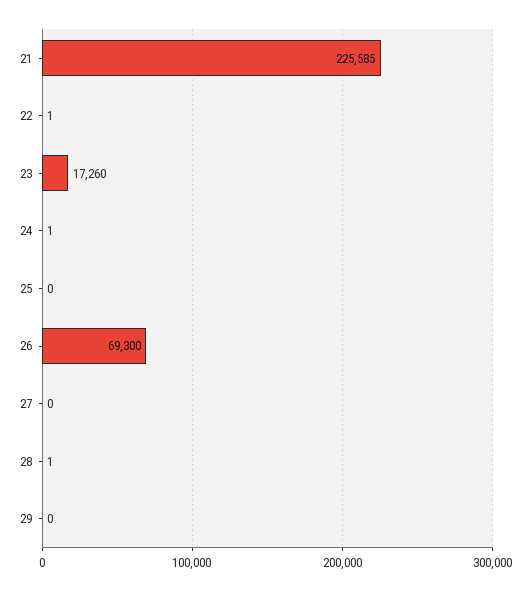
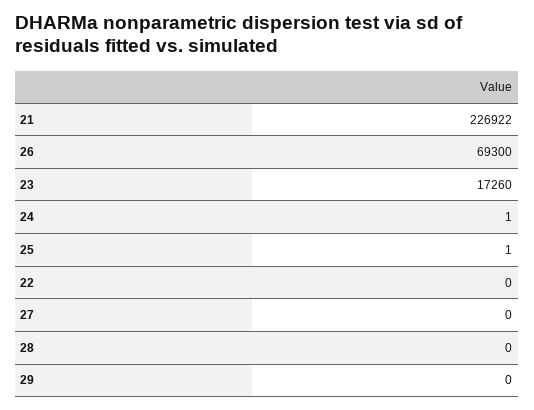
21: 225585 -> 226922
22: 1 -> 0
25: 0 -> 1
28: 1 -> 0

